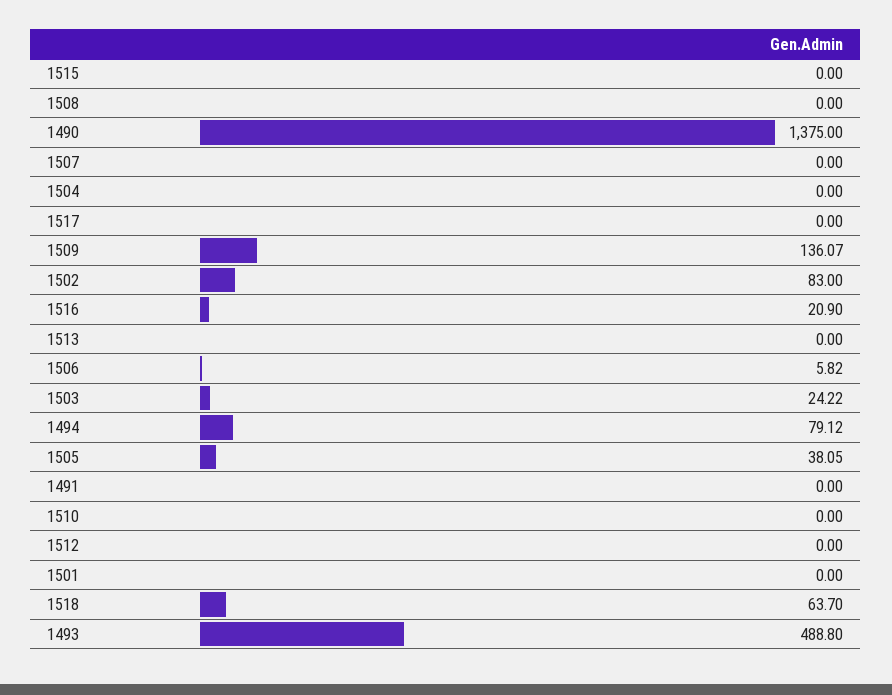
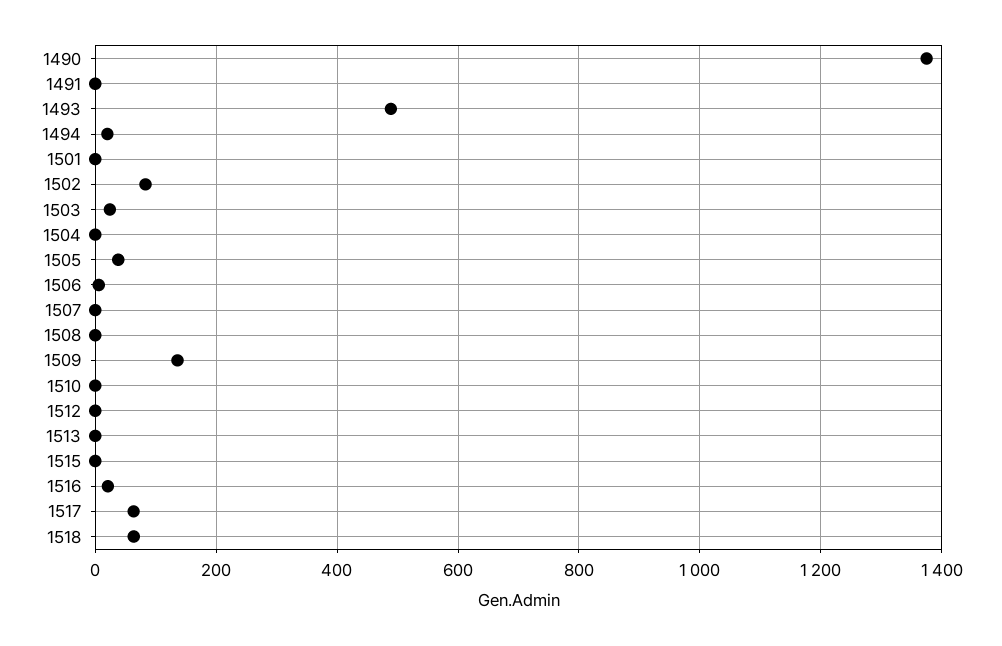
1517: 0 -> 60
1494: 79.12 -> 20

